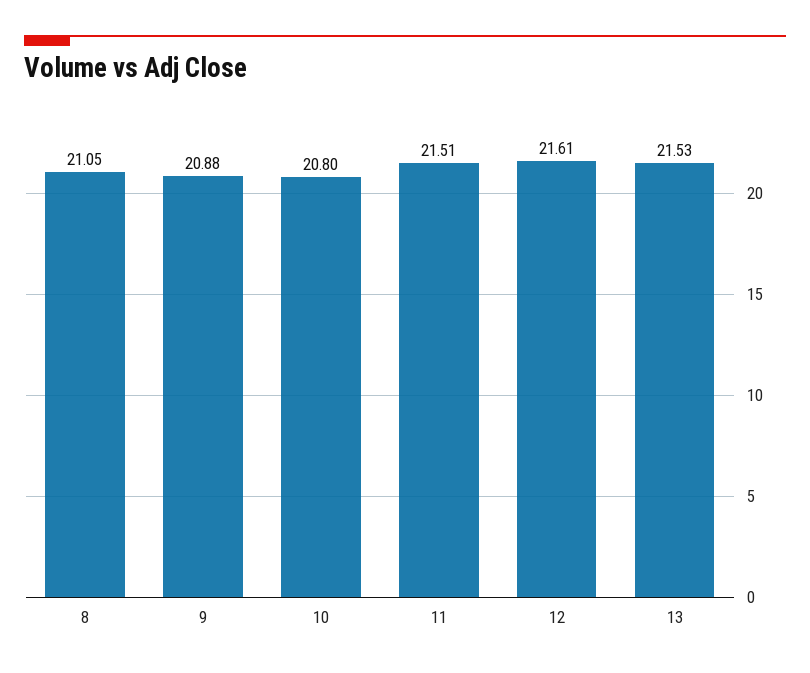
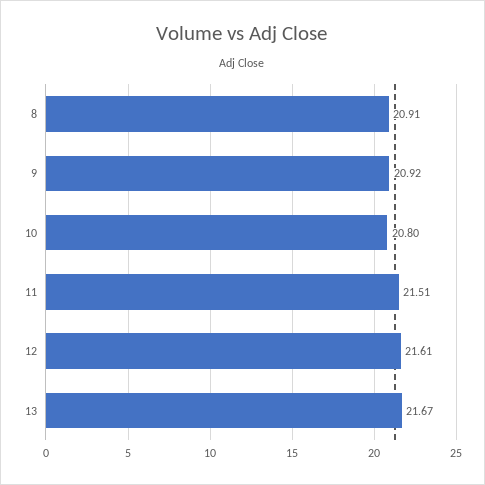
8: 21.05 -> 20.91
9: 20.88 -> 20.92
13: 21.53 -> 21.67

